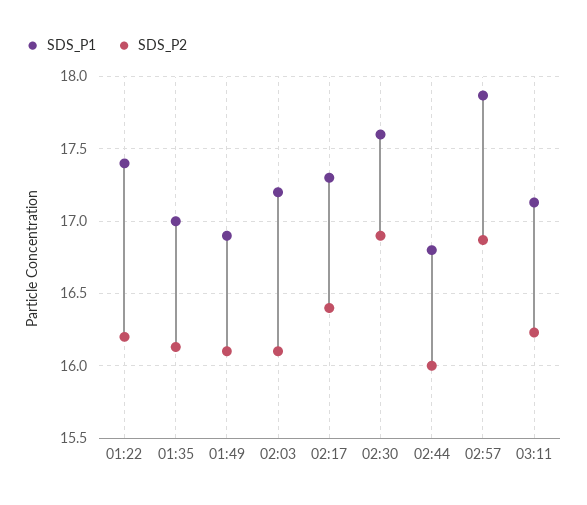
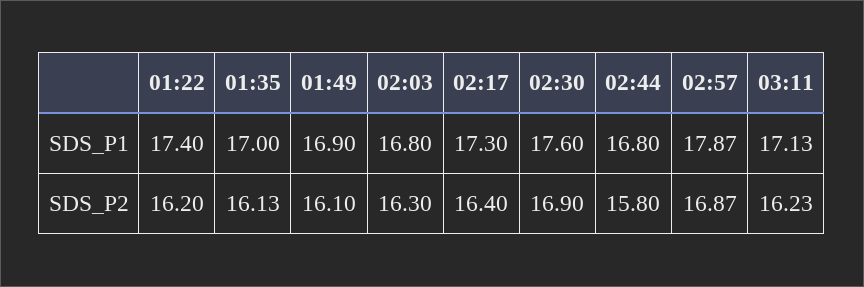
SDS_P1, 02:03: 17.2 -> 16.8
SDS_P2, 02:03: 16.1 -> 16.3
SDS_P2, 02:44: 16 -> 15.8

